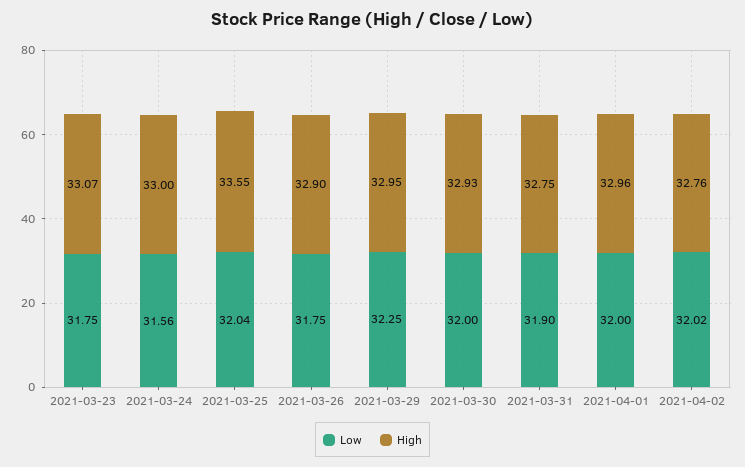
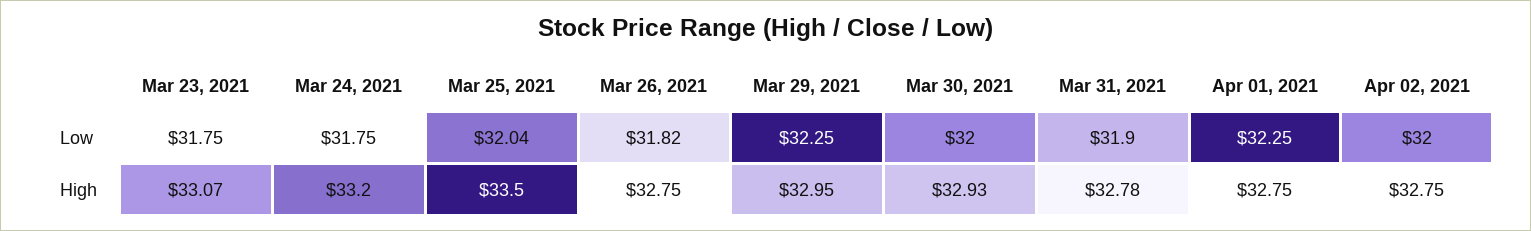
Low, 2021-03-24: 31.56 -> 31.75
High, 2021-03-24: 33 -> 33.2
High, 2021-03-25: 33.55 -> 33.5
Low, 2021-03-26: 31.75 -> 31.82
High, 2021-03-26: 32.9 -> 32.75
High, 2021-03-31: 32.75 -> 32.78
Low, 2021-04-01: 32 -> 32.25
High, 2021-04-01: 32.96 -> 32.75
Low, 2021-04-02: 32.02 -> 32
High, 2021-04-02: 32.76 -> 32.75

